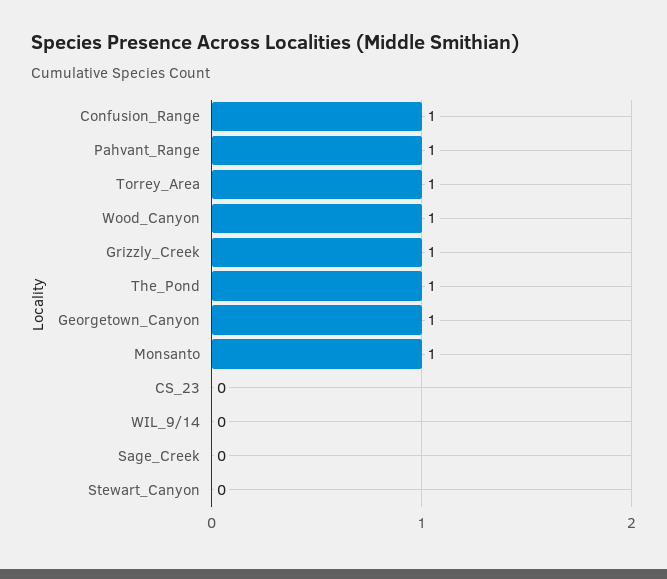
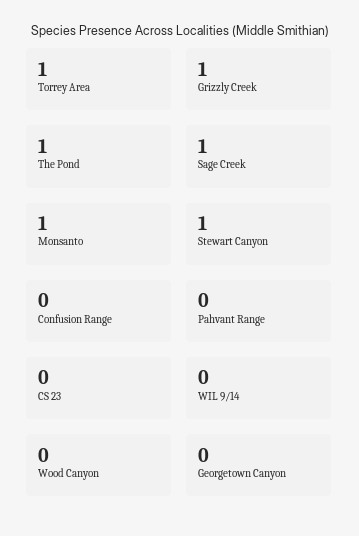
Confusion_Range: 1 -> 0
Pahvant_Range: 1 -> 0
Wood_Canyon: 1 -> 0
Georgetown_Canyon: 1 -> 0
Sage_Creek: 0 -> 1
Stewart_Canyon: 0 -> 1

